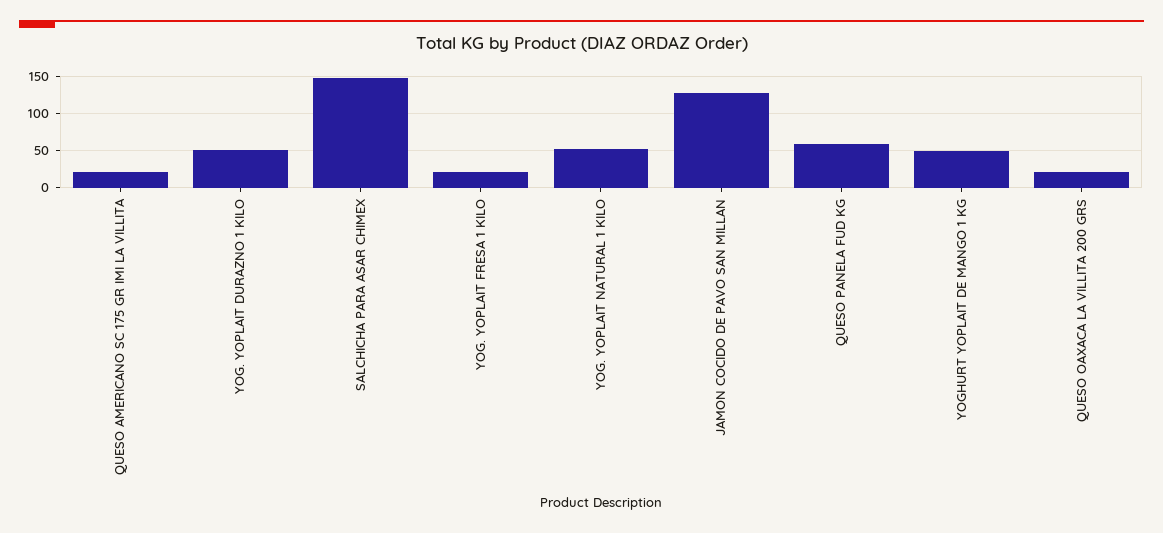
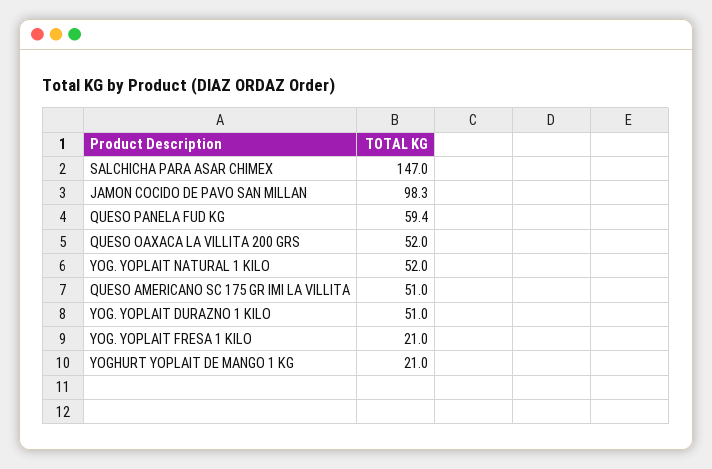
QUESO AMERICANO SC 175 GR IMI LA VILLITA: 20 -> 51
JAMON COCIDO DE PAVO SAN MILLAN: 130 -> 98.3
YOGHURT YOPLAIT DE MANGO 1 KG: 50 -> 21
QUESO OAXACA LA VILLITA 200 GRS: 20 -> 52

